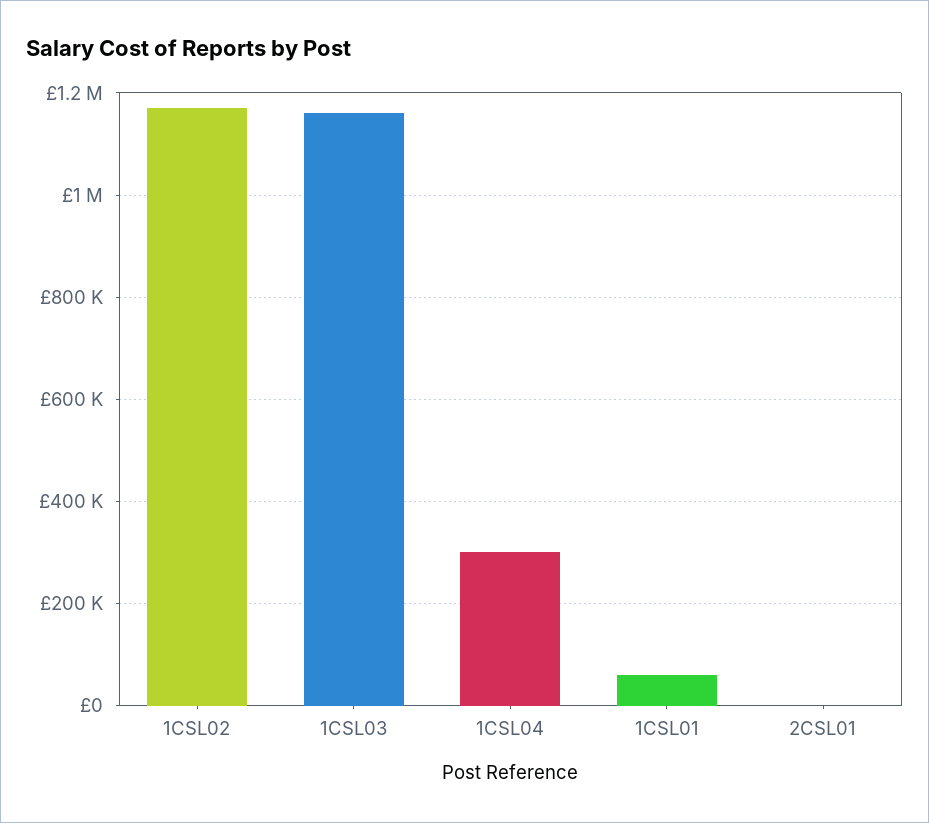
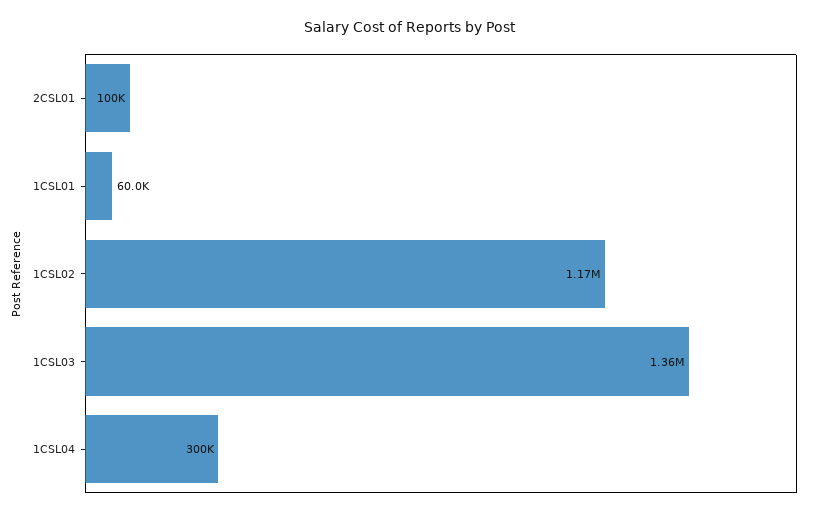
1CSL03: 1160000 -> 1360000
2CSL01: 0 -> 100000

